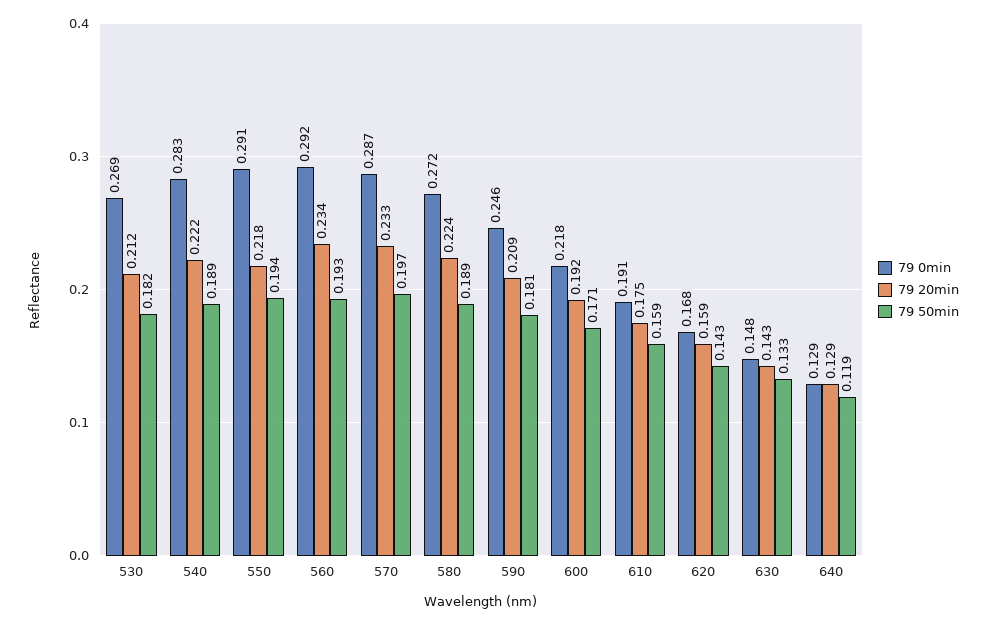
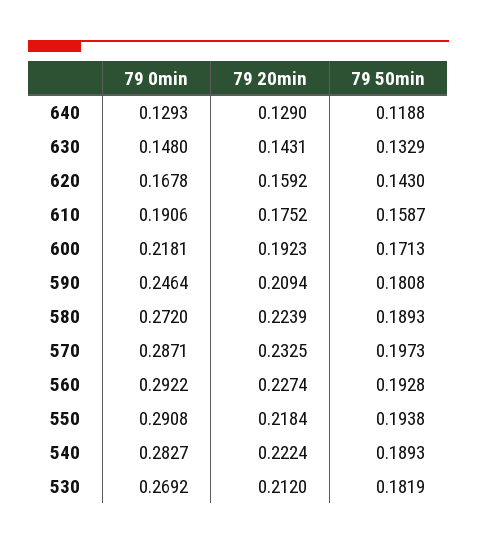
79 20min, 560: 0.234 -> 0.2274

